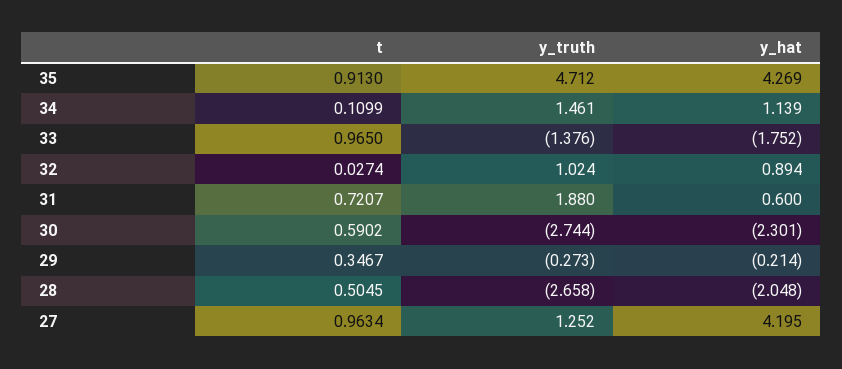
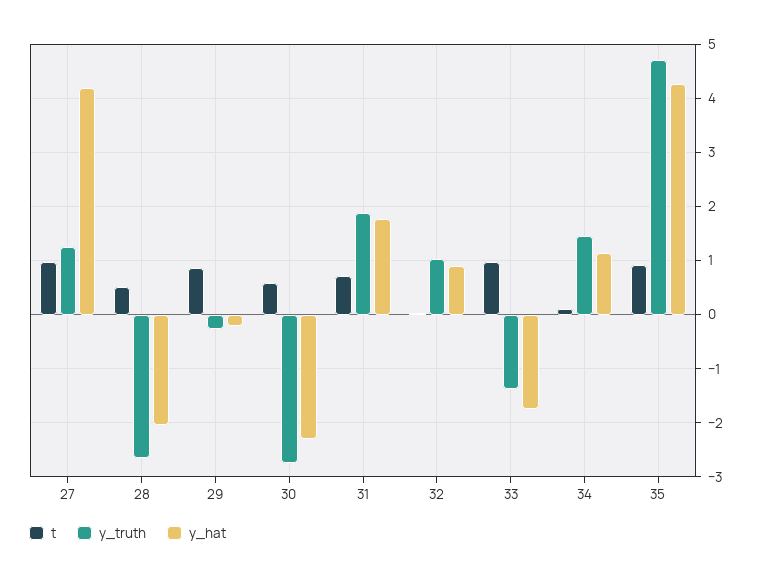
y_hat, 31: 0.6 -> 1.8
t, 29: 0.3467 -> 0.8

